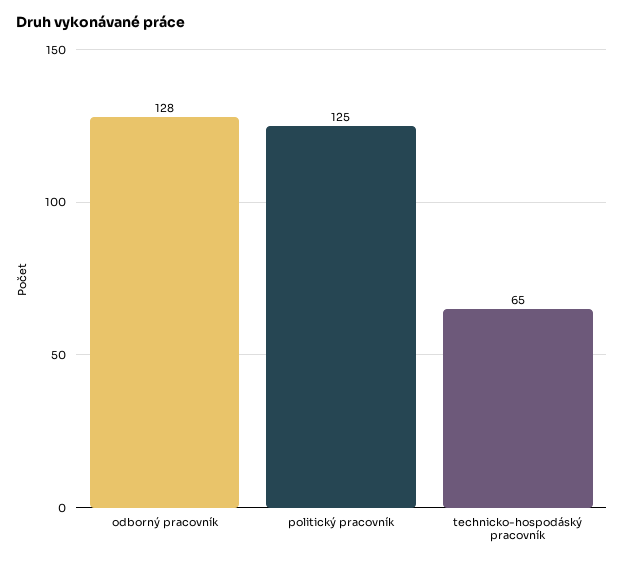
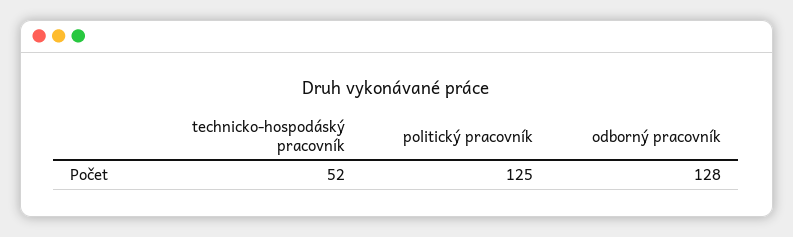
technicko-hospodáský pracovník: 65 -> 52

